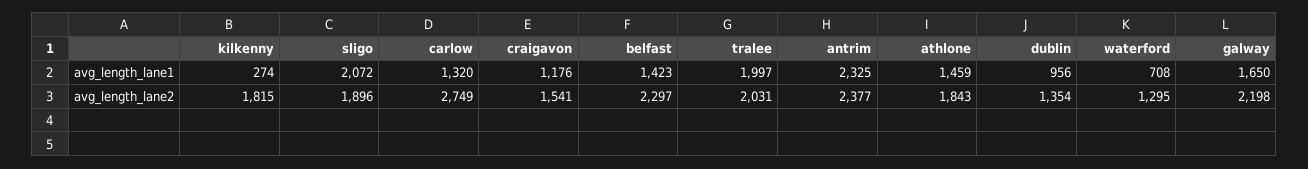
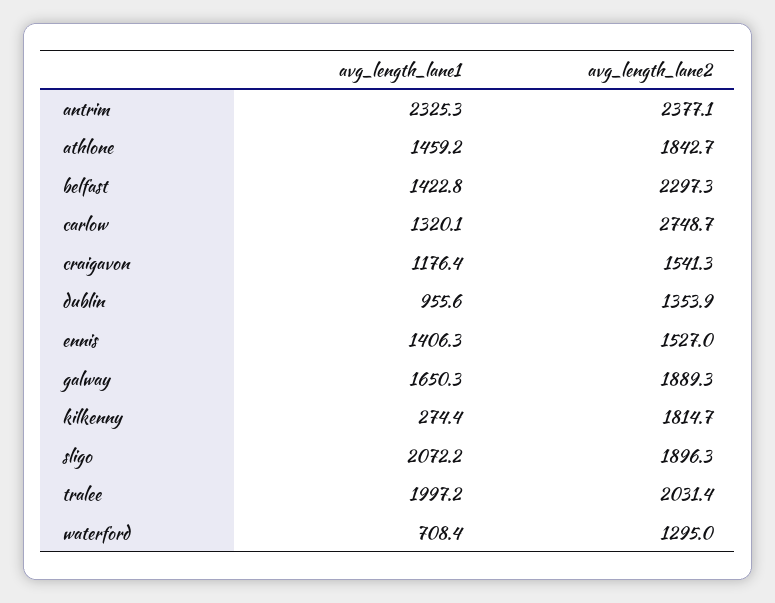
galway, avg_length_lane2: 2198 -> 1889.3
ennis, avg_length_lane1: none -> 1406.3
ennis, avg_length_lane2: none -> 1527

